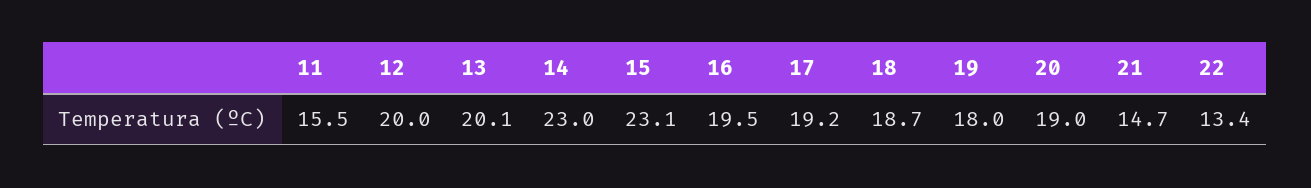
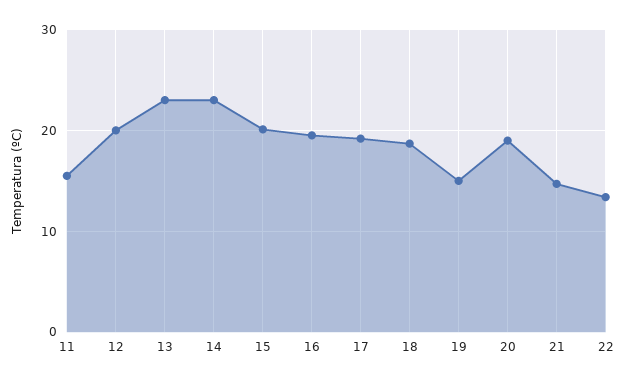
13: 20.1 -> 23
15: 23.1 -> 20
19: 18 -> 15

